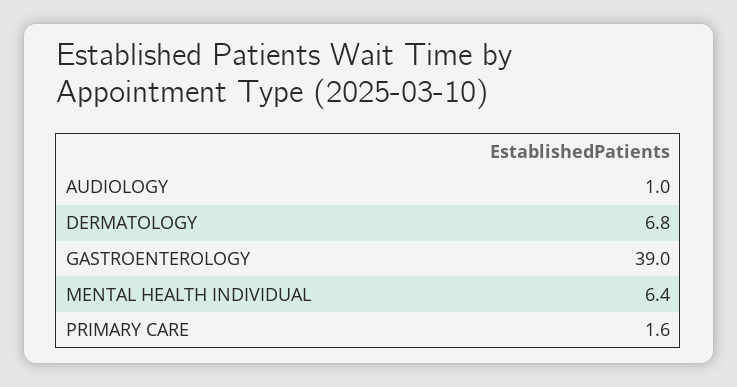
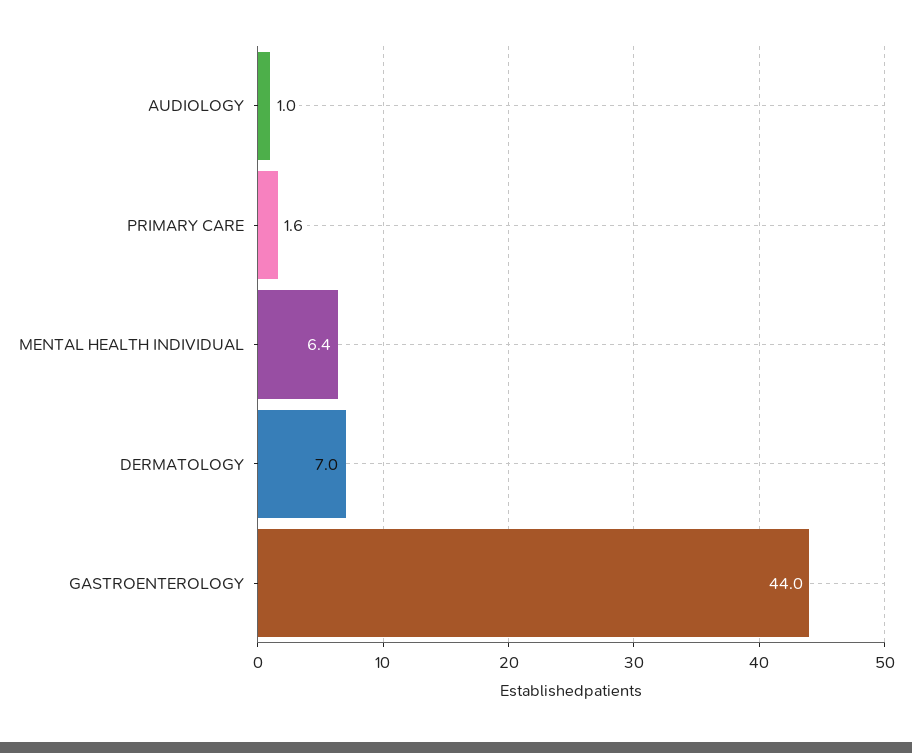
DERMATOLOGY: 6.8 -> 7
GASTROENTEROLOGY: 39 -> 44

